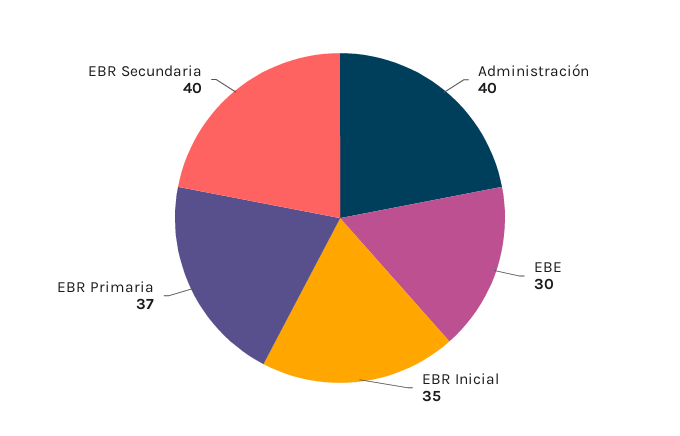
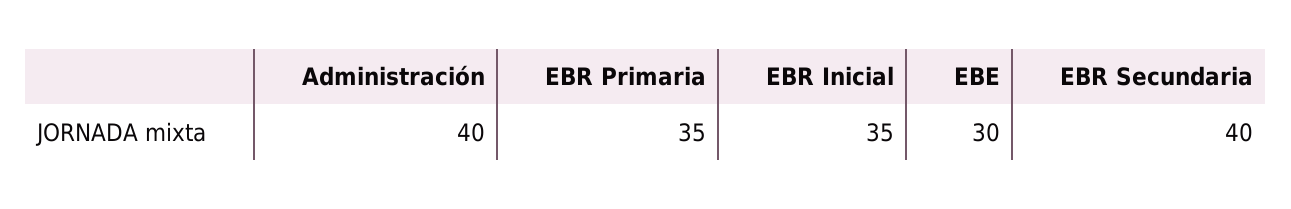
EBR Primaria: 37 -> 35

